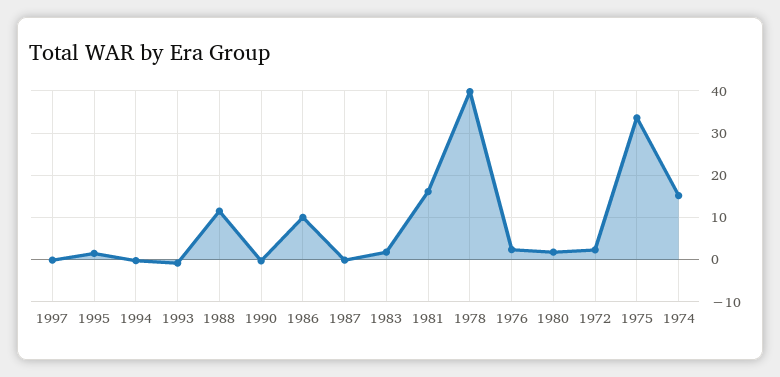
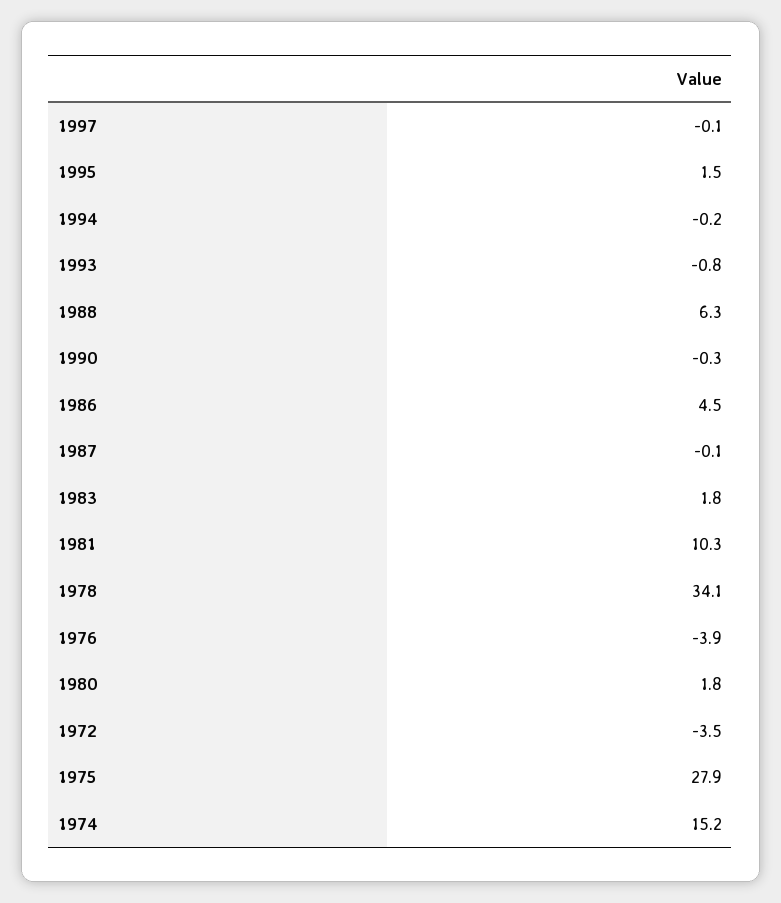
1988: 12 -> 6.3
1986: 10 -> 4.5
1981: 16 -> 10.3
1978: 40 -> 34.1
1976: 2 -> -3.9
1972: 2 -> -3.5
1975: 34 -> 27.9

